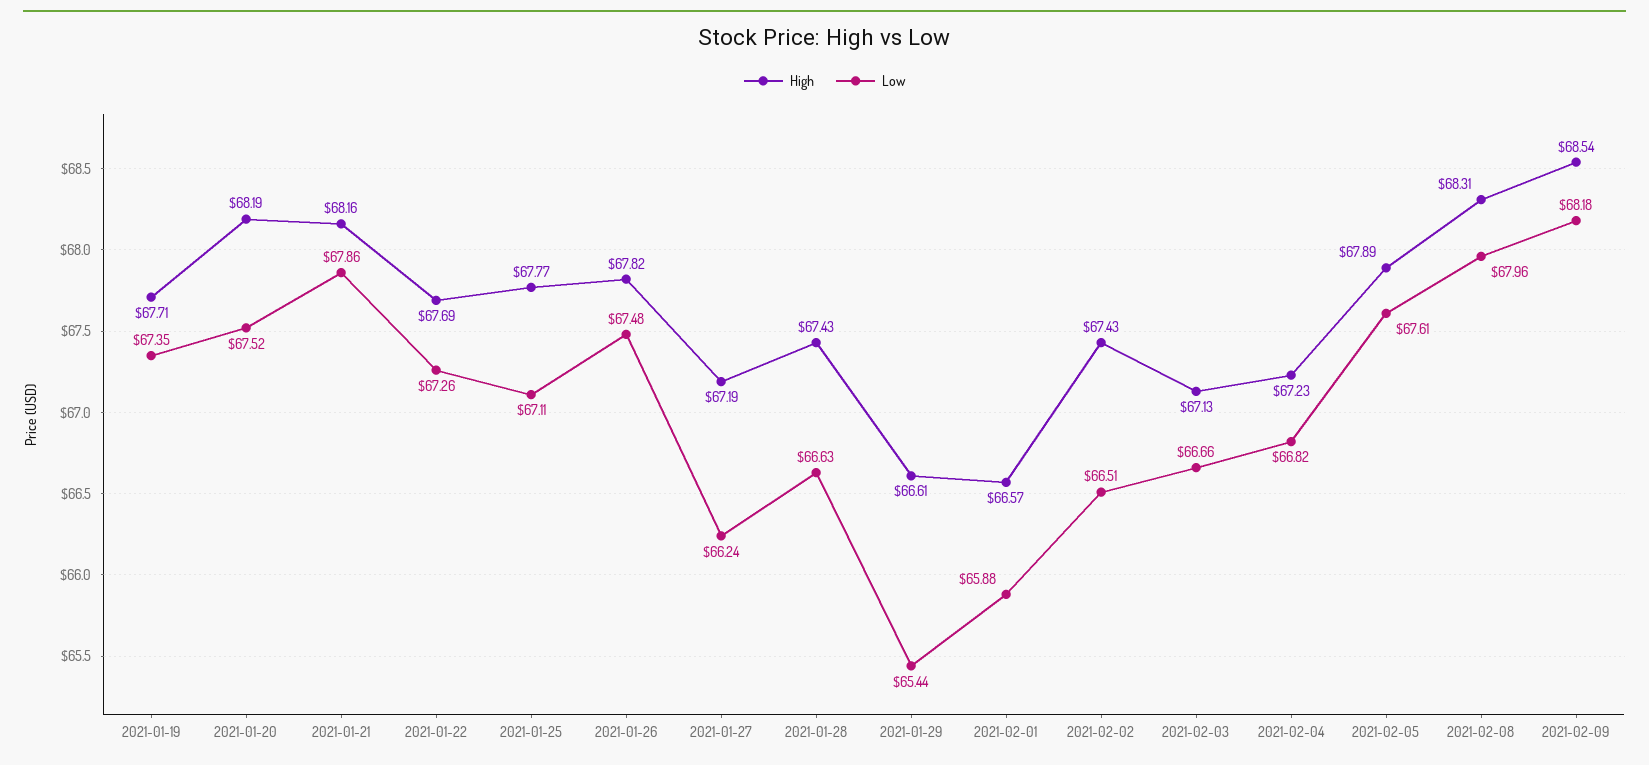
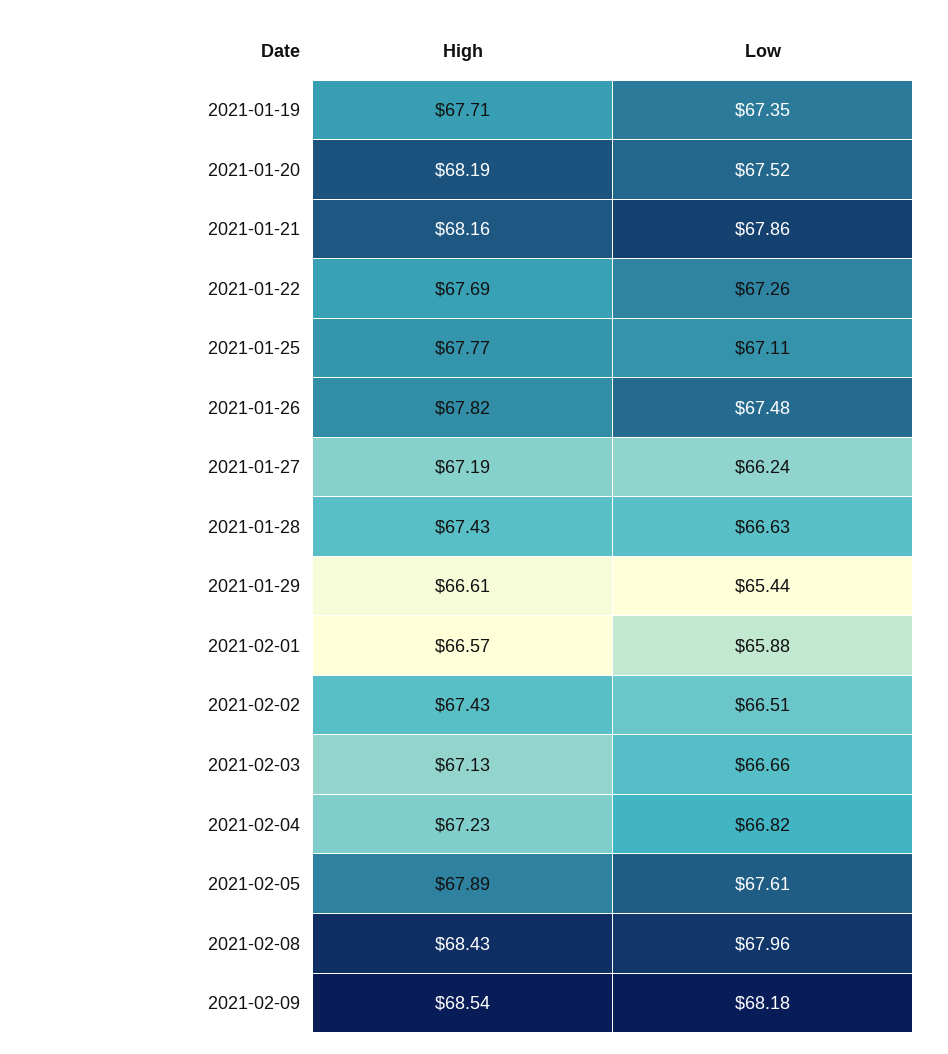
High, 2021-02-08: 68.31 -> 68.43

